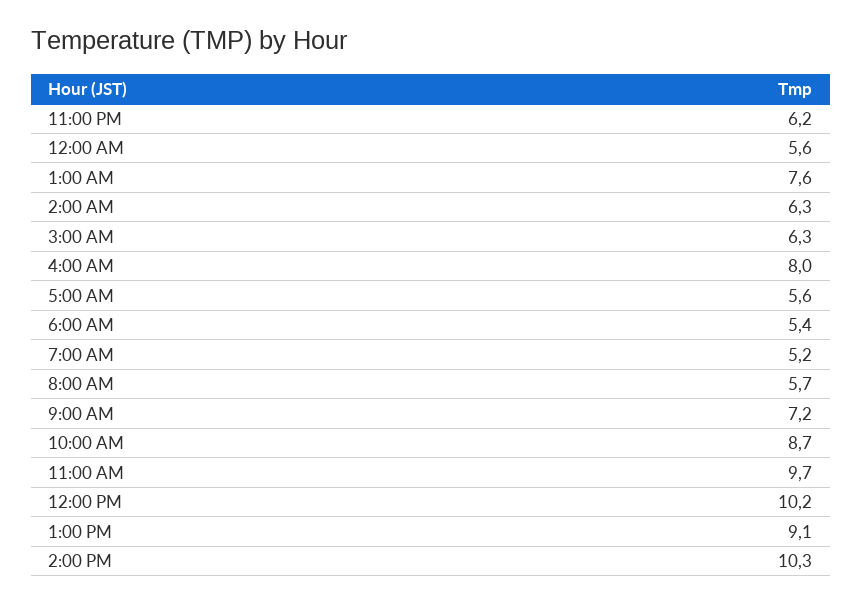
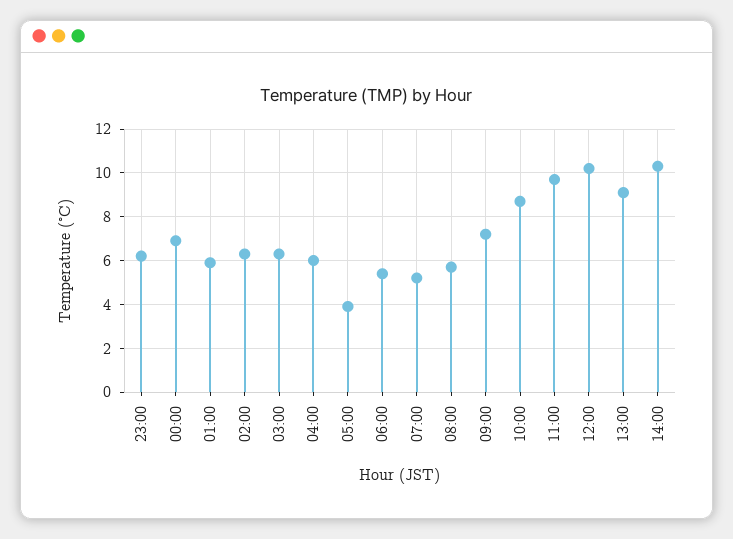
12:00 AM: 5.6 -> 7
1:00 AM: 7.6 -> 6
4:00 AM: 8 -> 6
5:00 AM: 5.6 -> 4

